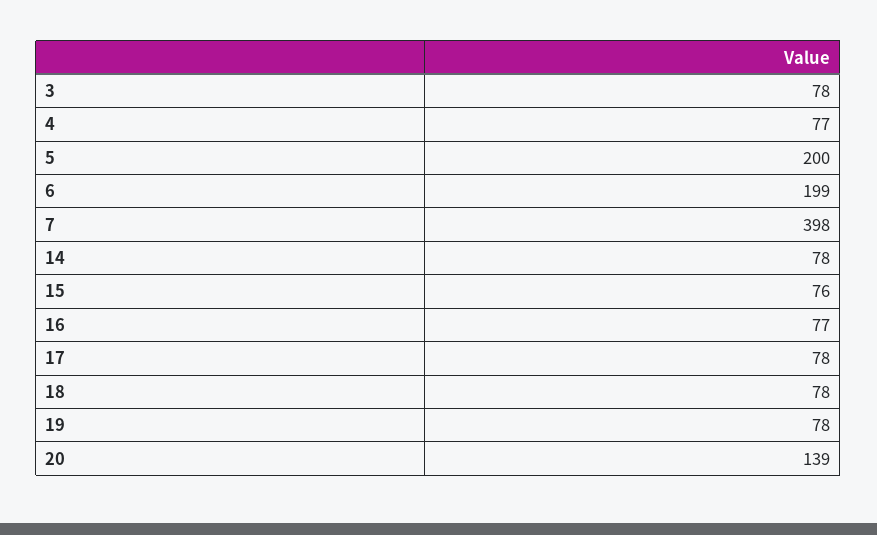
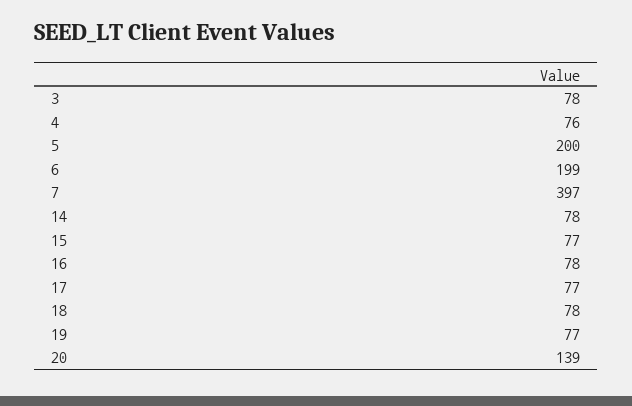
4: 77 -> 76
7: 398 -> 397
15: 76 -> 77
16: 77 -> 78
17: 78 -> 77
19: 78 -> 77

